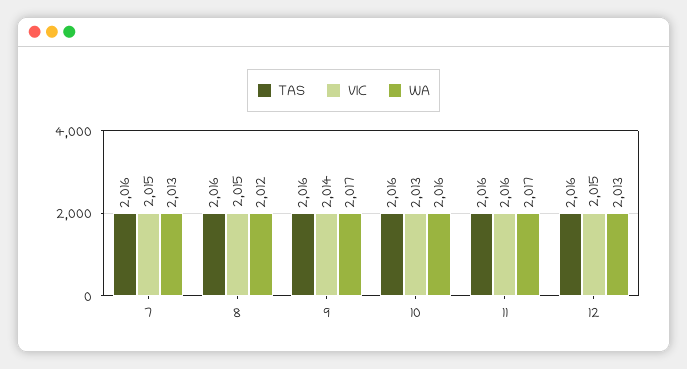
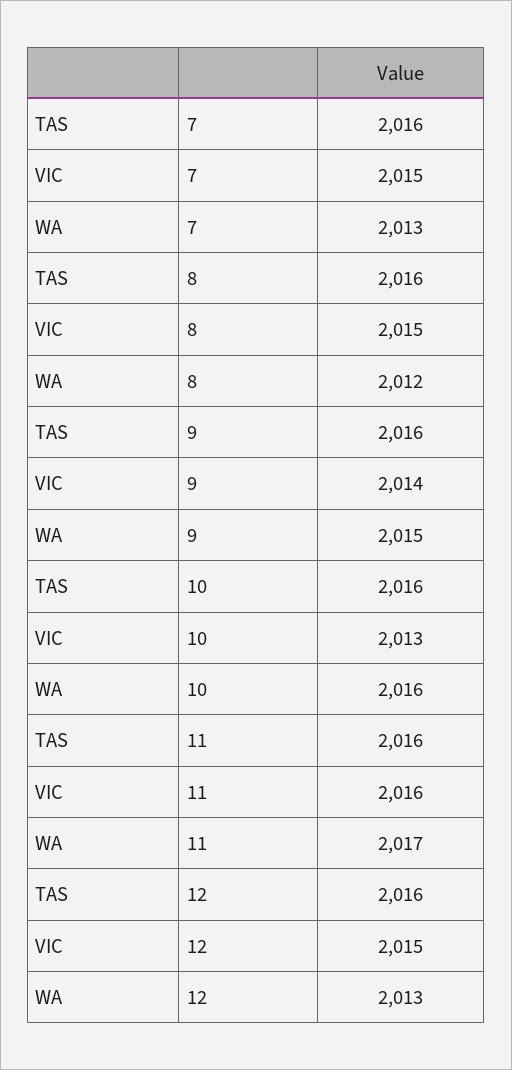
WA, 9: 2017 -> 2015

